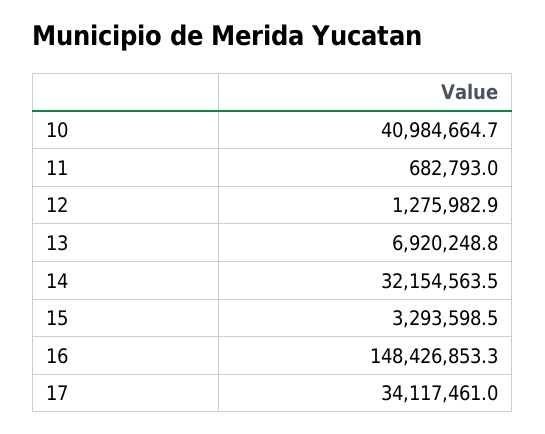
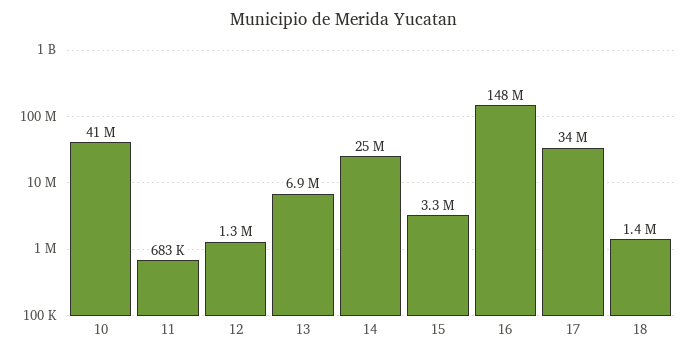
14: 32154563.5 -> 25000000
18: none -> 1400000

